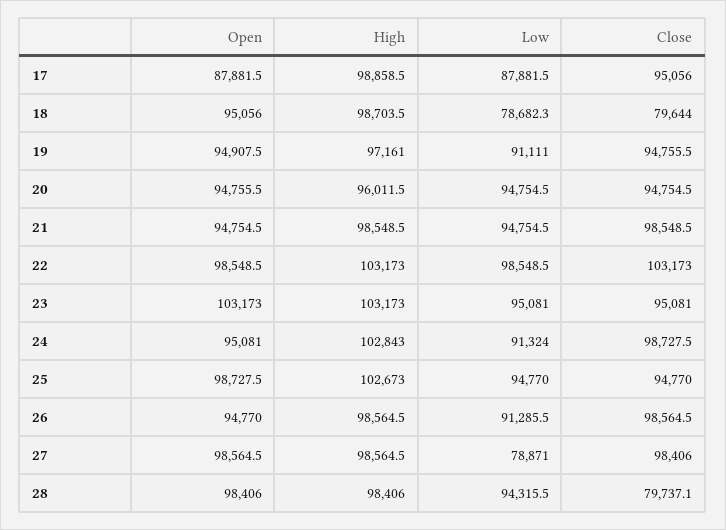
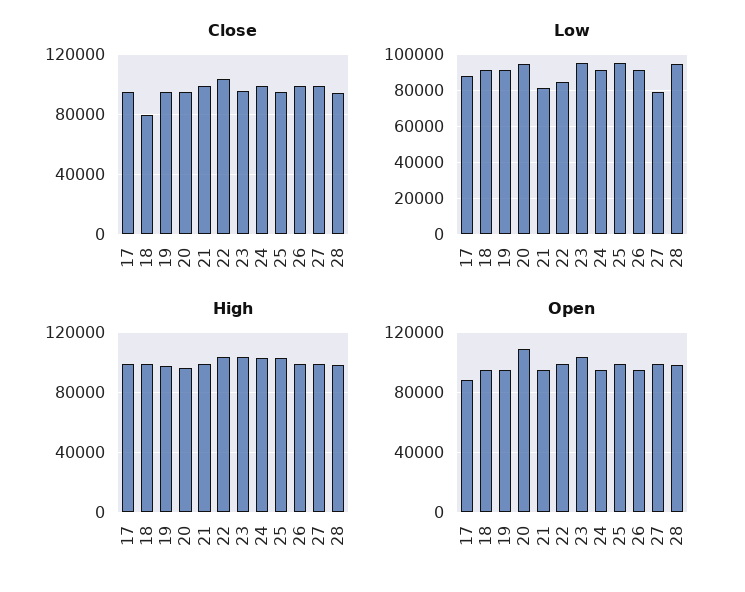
Low, 18: 78682.3 -> 90000
Open, 20: 94755.5 -> 110000
Low, 21: 94754.5 -> 80000
Low, 22: 98548.5 -> 85000
Close, 28: 79737.1 -> 95000

